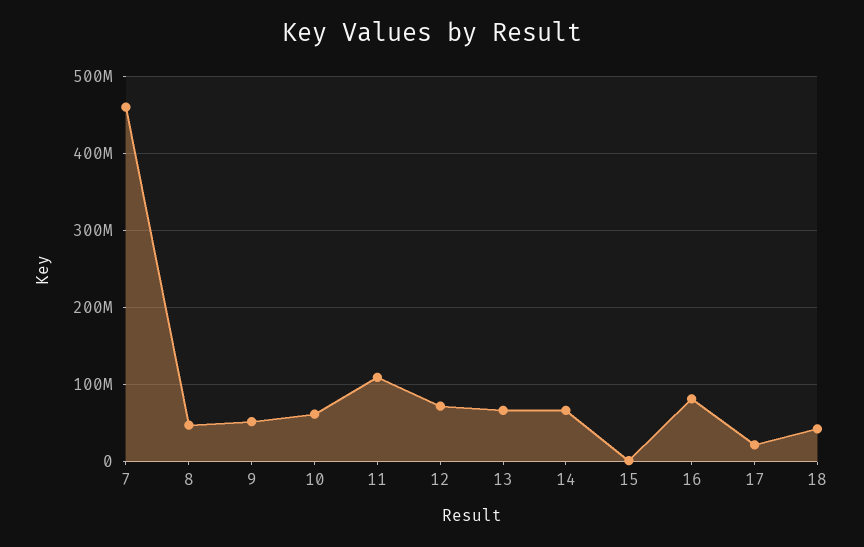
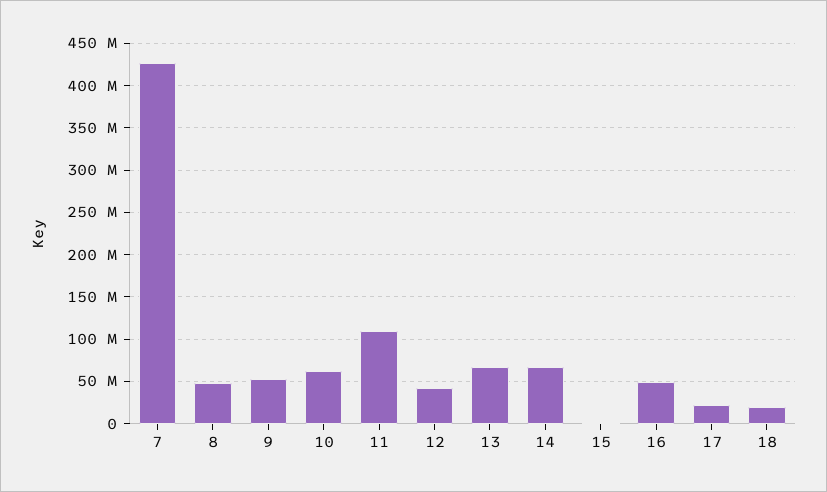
7: 460000000 -> 430000000
12: 70000000 -> 40000000
16: 80000000 -> 50000000
18: 40000000 -> 20000000

